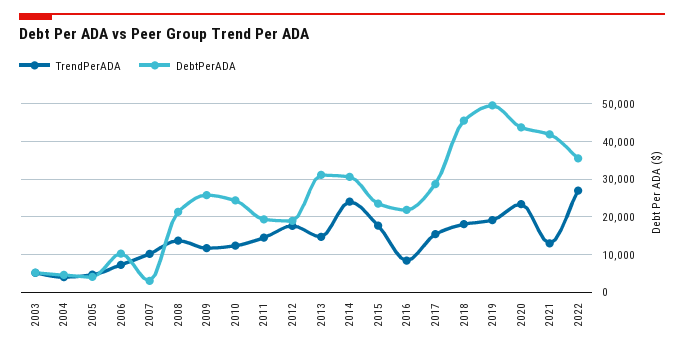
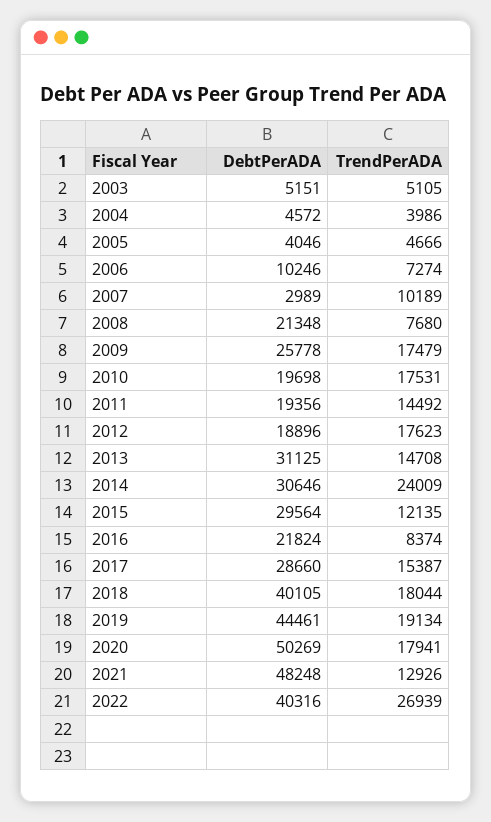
TrendPerADA, 2008: 14000 -> 7680
TrendPerADA, 2009: 12000 -> 17479
TrendPerADA, 2010: 12000 -> 17531
DebtPerADA, 2010: 24000 -> 19698
TrendPerADA, 2015: 18000 -> 12135
DebtPerADA, 2015: 24000 -> 29564
DebtPerADA, 2018: 46000 -> 40105
DebtPerADA, 2019: 50000 -> 44461
TrendPerADA, 2020: 24000 -> 17941
DebtPerADA, 2020: 44000 -> 50269
DebtPerADA, 2021: 42000 -> 48248
DebtPerADA, 2022: 36000 -> 40316

